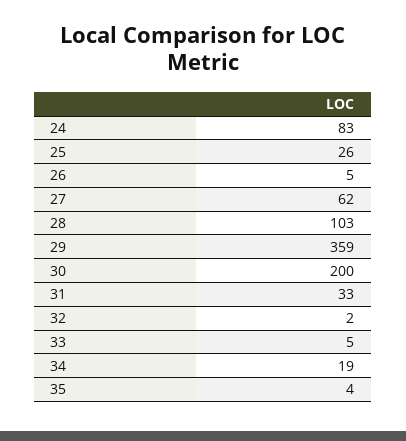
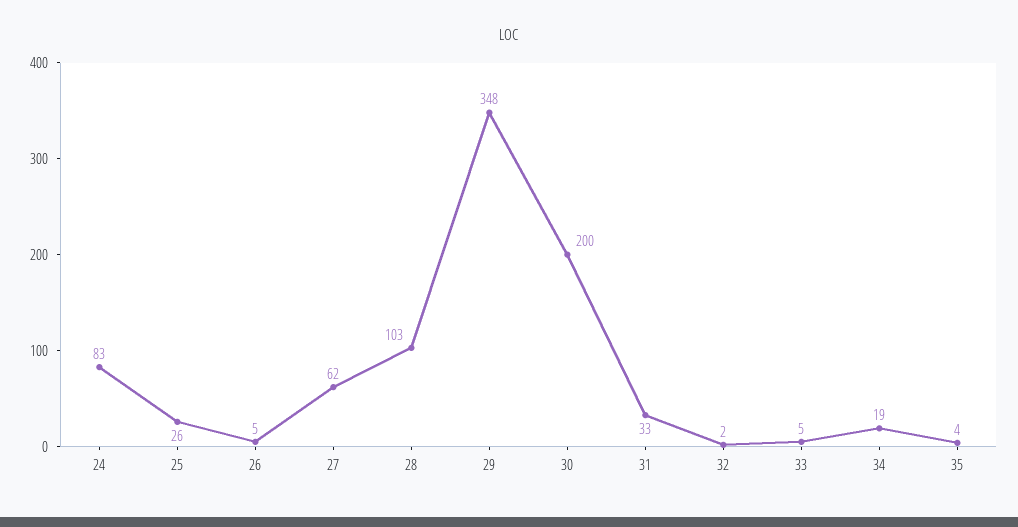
29: 359 -> 348

